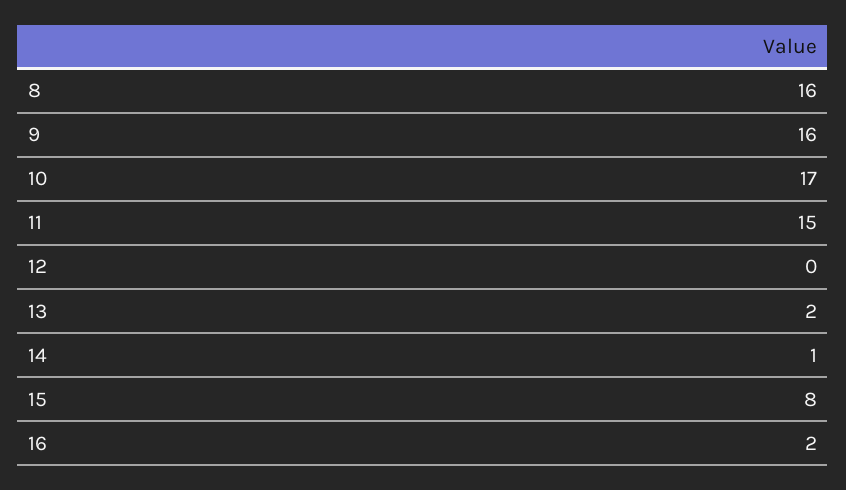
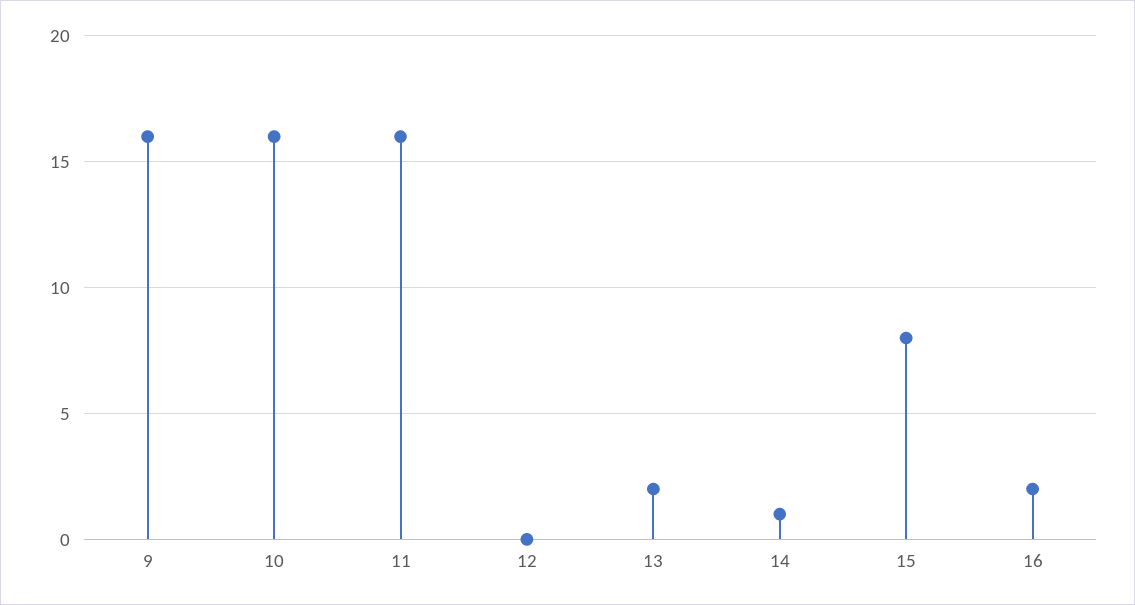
8: 16 -> none
10: 17 -> 16
11: 15 -> 16

